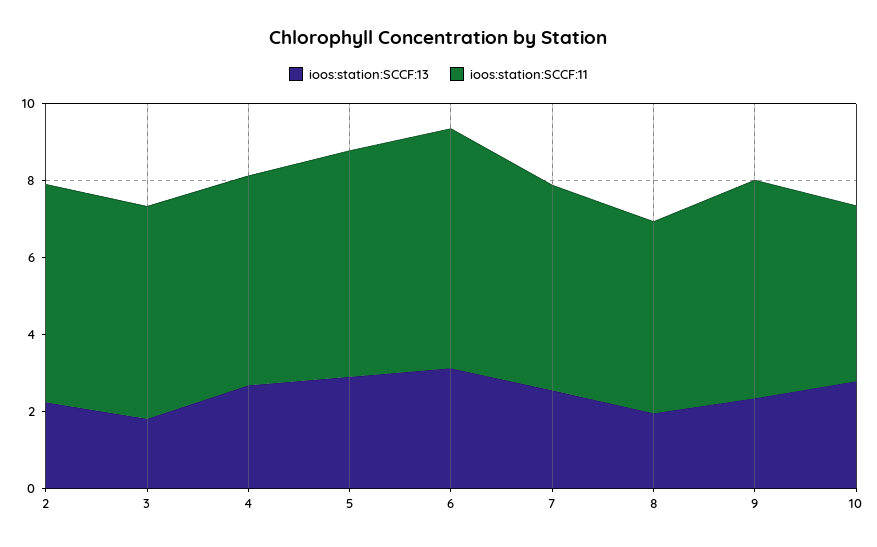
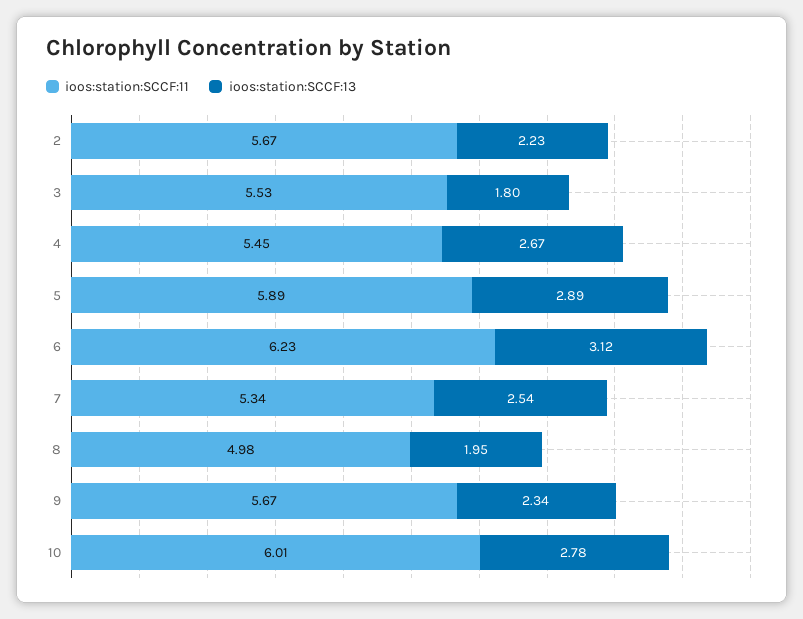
ioos:station:SCCF:11, 10: 4.5 -> 6.01

